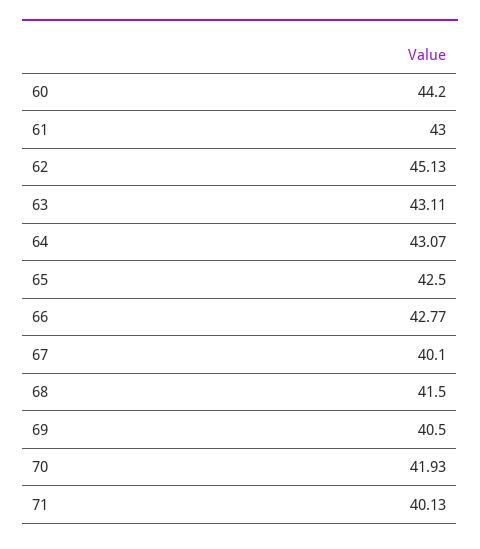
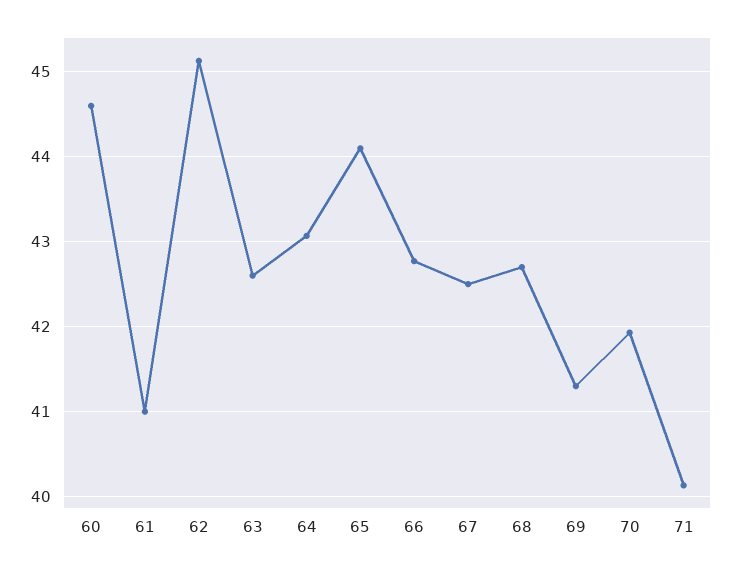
60: 44.2 -> 44.6
61: 43 -> 41
63: 43.11 -> 42.6
65: 42.5 -> 44.1
67: 40.1 -> 42.5
68: 41.5 -> 42.7
69: 40.5 -> 41.3

